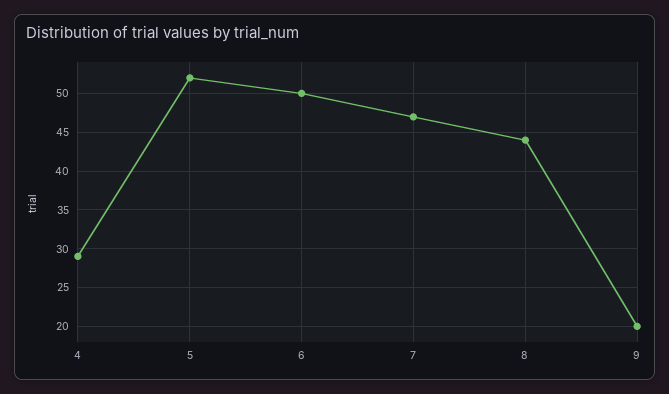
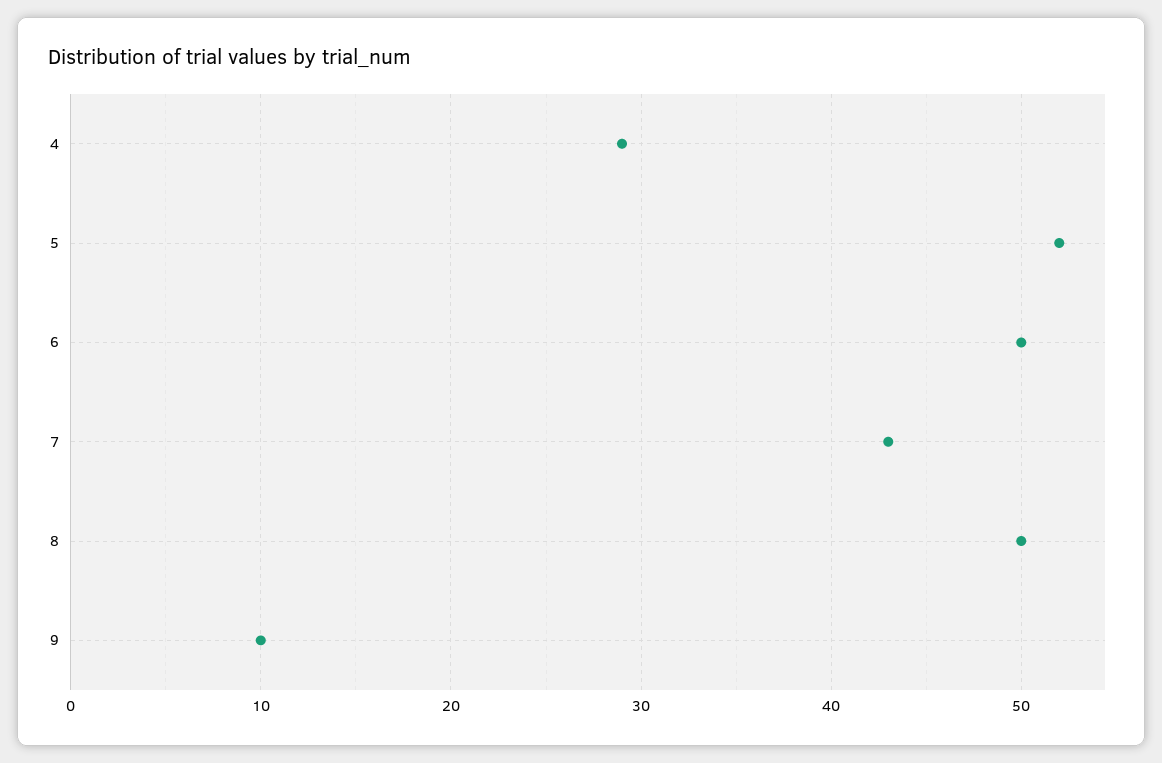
7: 47 -> 43
8: 44 -> 50
9: 20 -> 10

